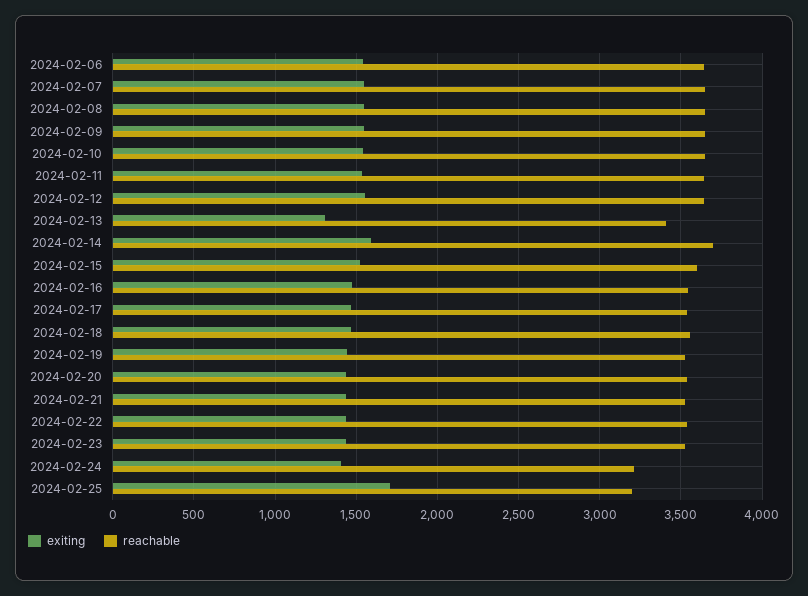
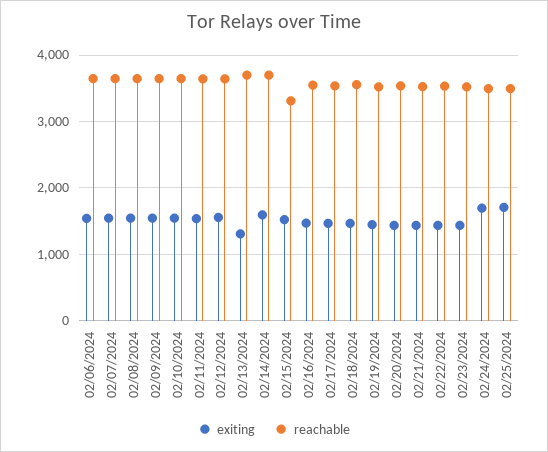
reachable, 2024-02-13: 3400 -> 3700
reachable, 2024-02-15: 3600 -> 3300
exiting, 2024-02-24: 1400 -> 1700
reachable, 2024-02-24: 3200 -> 3500
reachable, 2024-02-25: 3200 -> 3500

